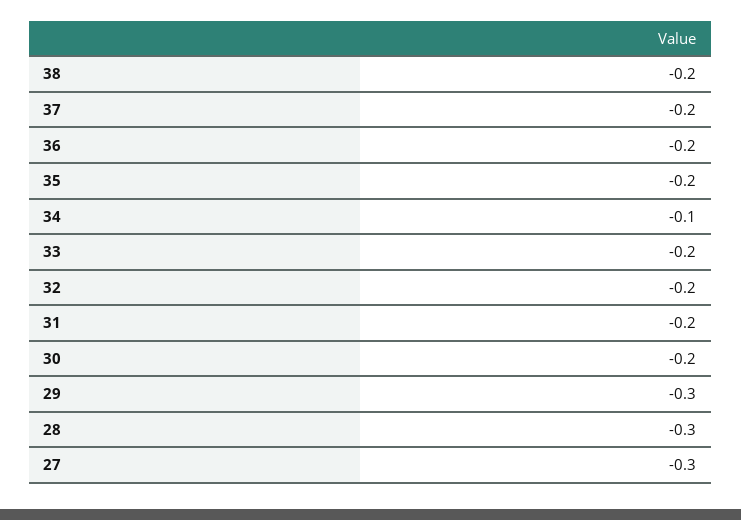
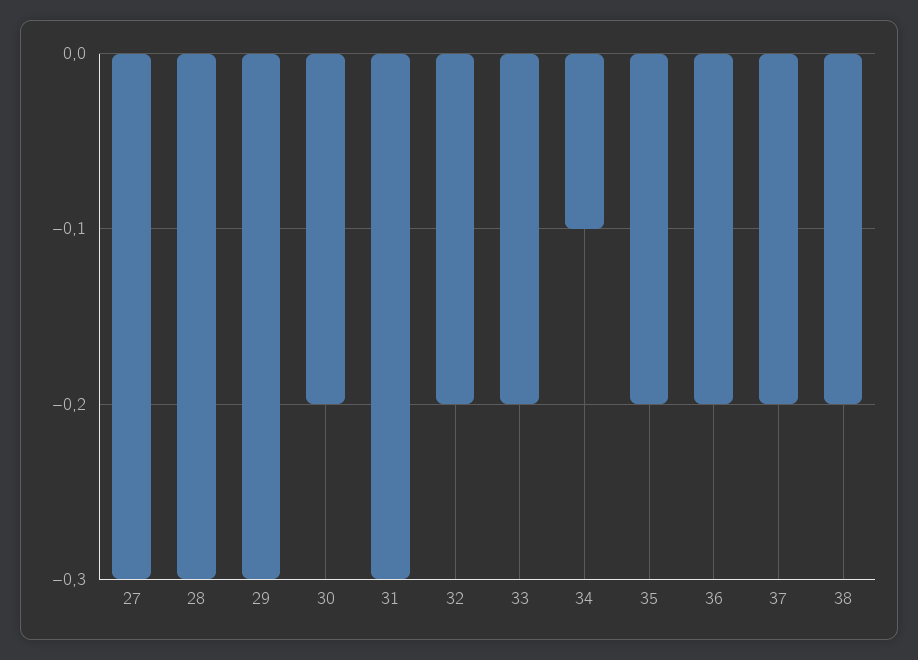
31: -0.2 -> -0.3

